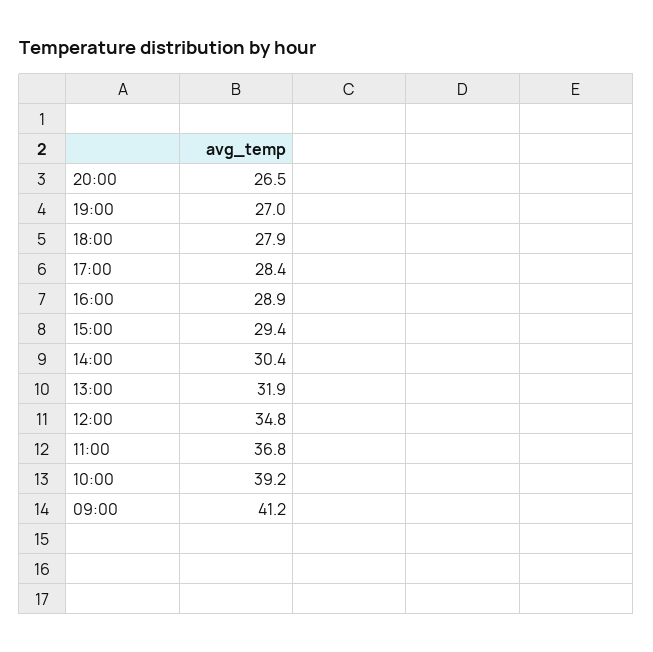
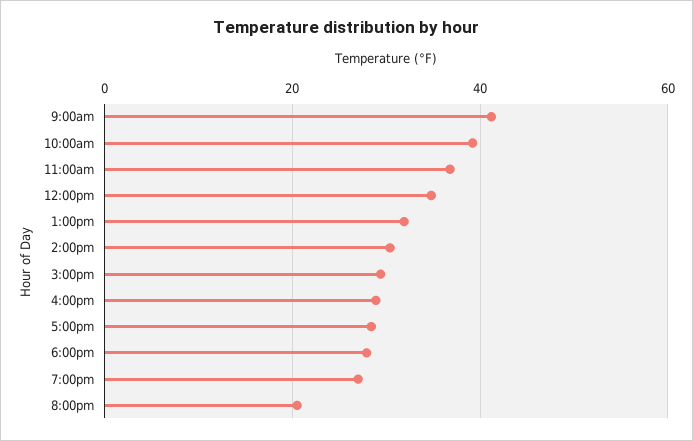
20:00: 26.5 -> 20

